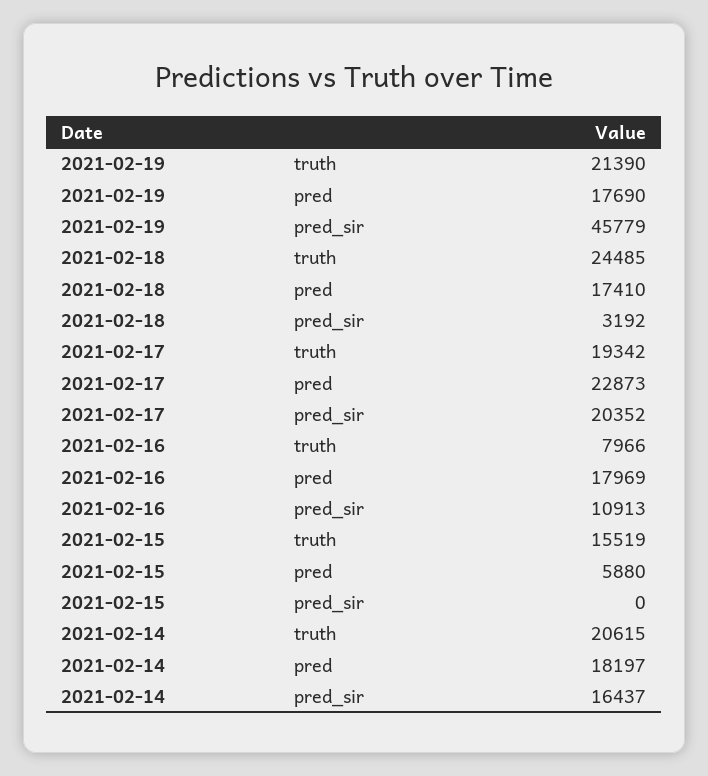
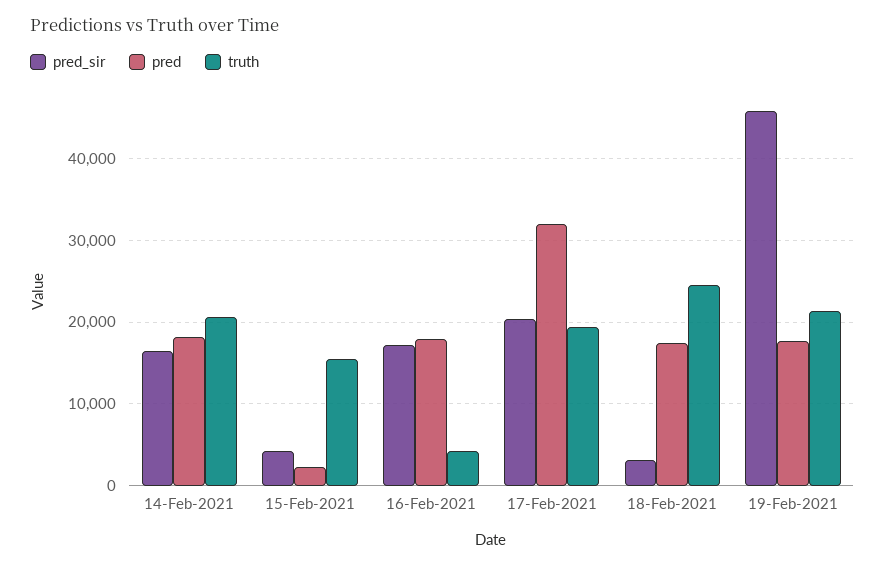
pred, 2021-02-17: 22873 -> 32000
truth, 2021-02-16: 7966 -> 4000
pred_sir, 2021-02-16: 10913 -> 17000
pred, 2021-02-15: 5880 -> 2000
pred_sir, 2021-02-15: 0 -> 4000

